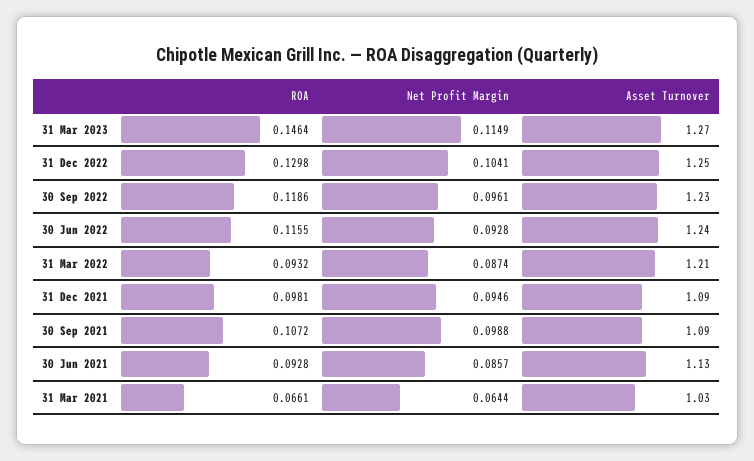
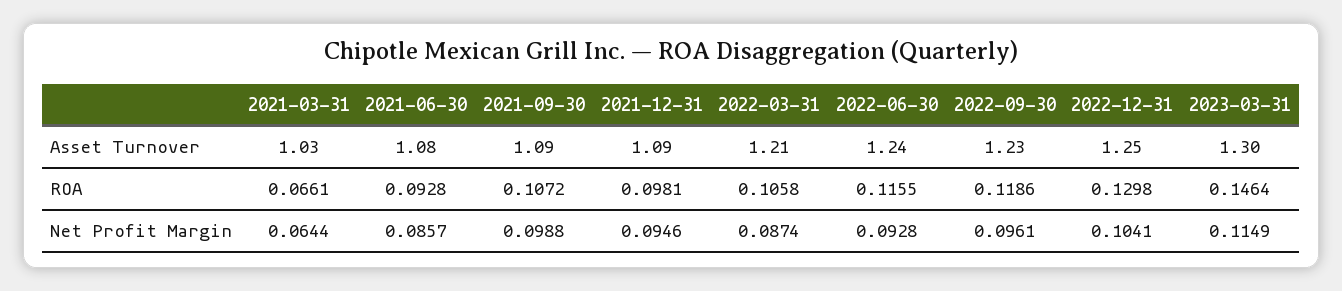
Asset Turnover, 31 Mar 2023: 1.27 -> 1.3
ROA, 31 Mar 2022: 0.0932 -> 0.1058
Asset Turnover, 30 Jun 2021: 1.13 -> 1.08

